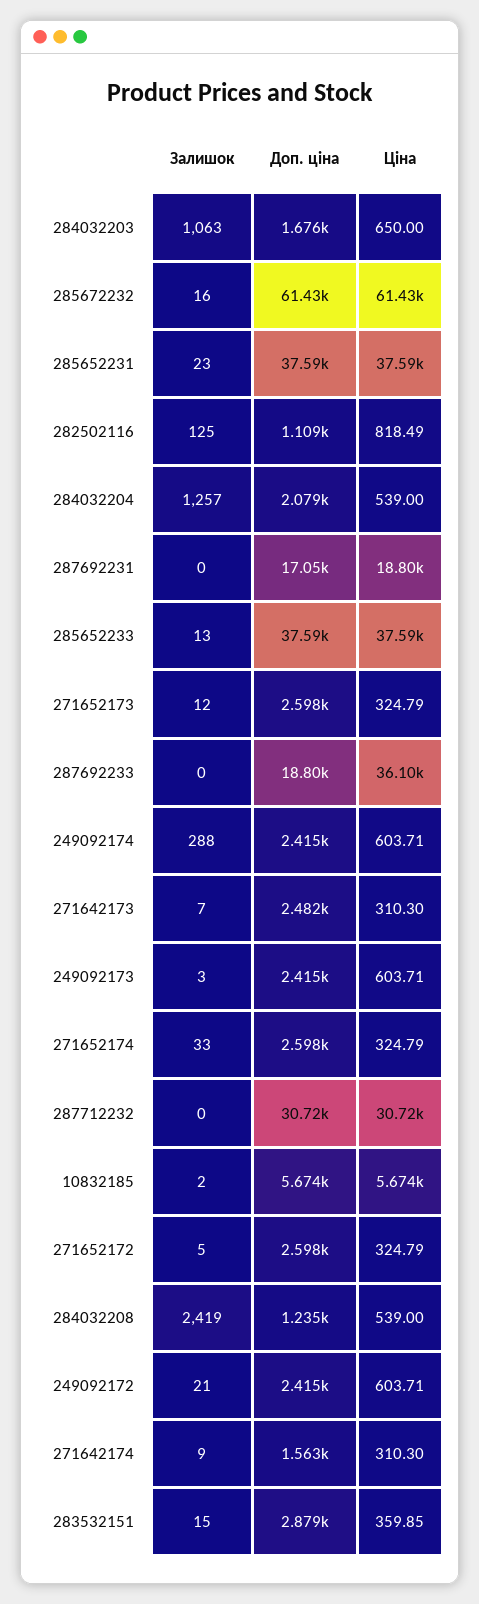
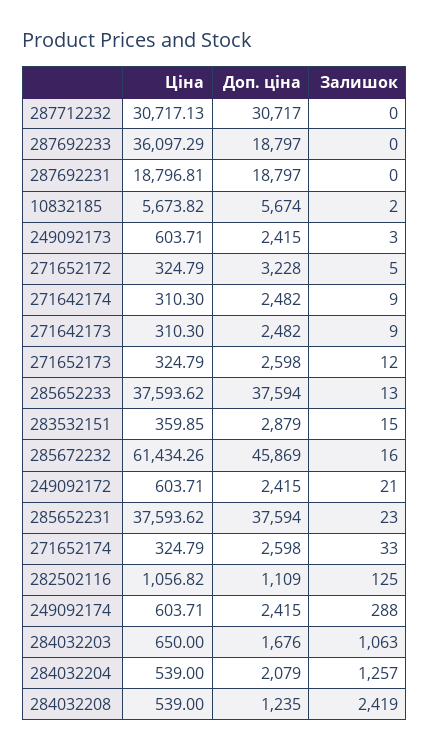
Доп. ціна, 285672232: 61430 -> 45869
Ціна, 282502116: 818.49 -> 1056.82
Доп. ціна, 287692231: 17050 -> 18797
Залишок, 271642173: 7 -> 9
Доп. ціна, 271652172: 2598 -> 3228
Доп. ціна, 271642174: 1563 -> 2482

